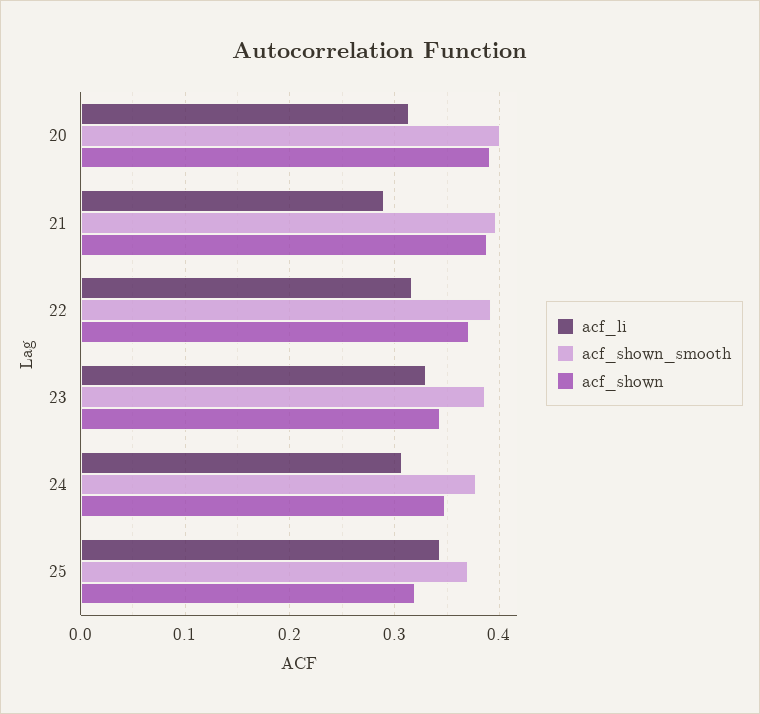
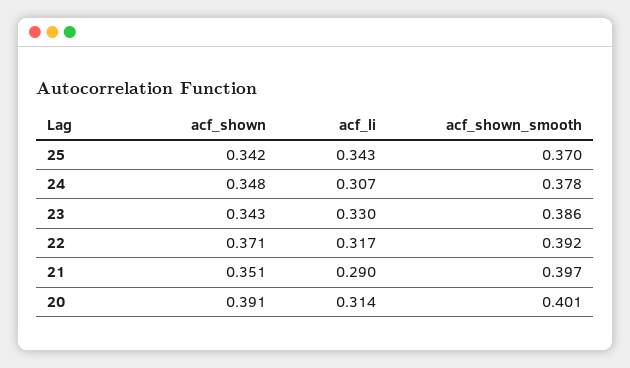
acf_shown, 21: 0.39 -> 0.351
acf_shown, 25: 0.32 -> 0.342

